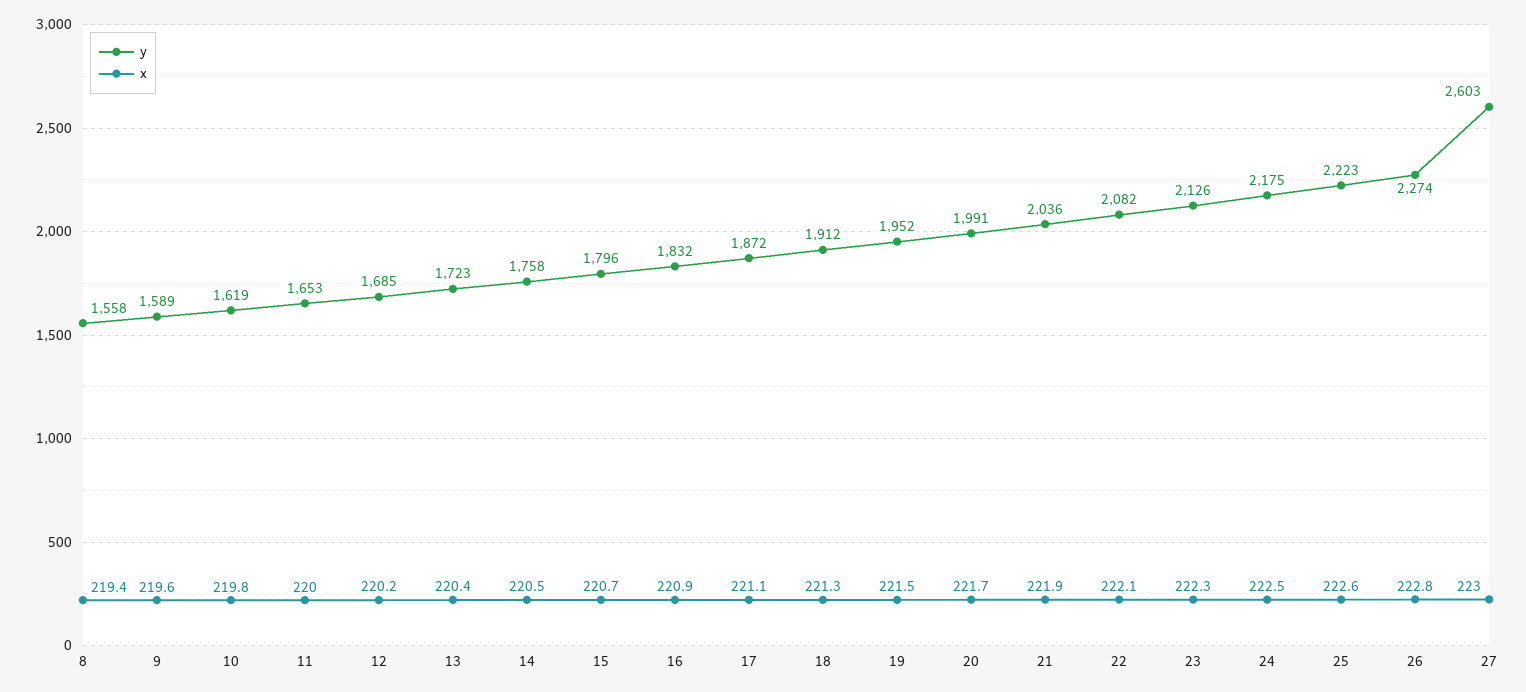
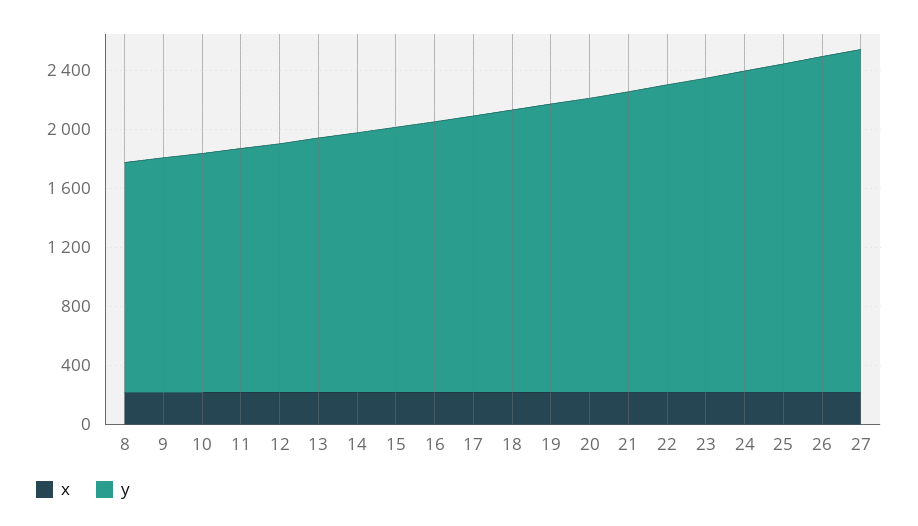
y, 27: 2603 -> 2300

